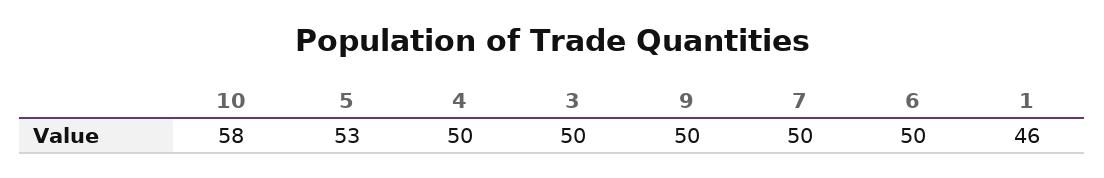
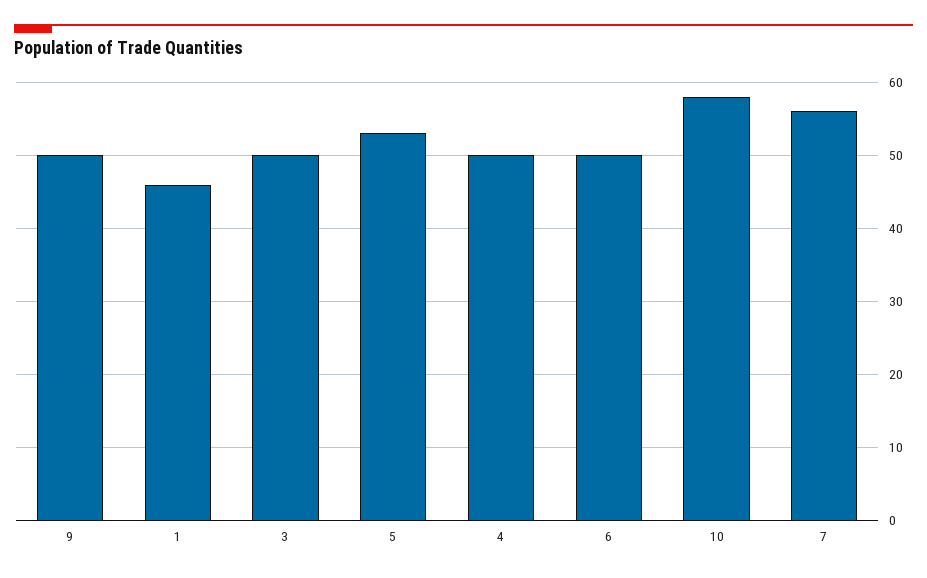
7: 50 -> 56

